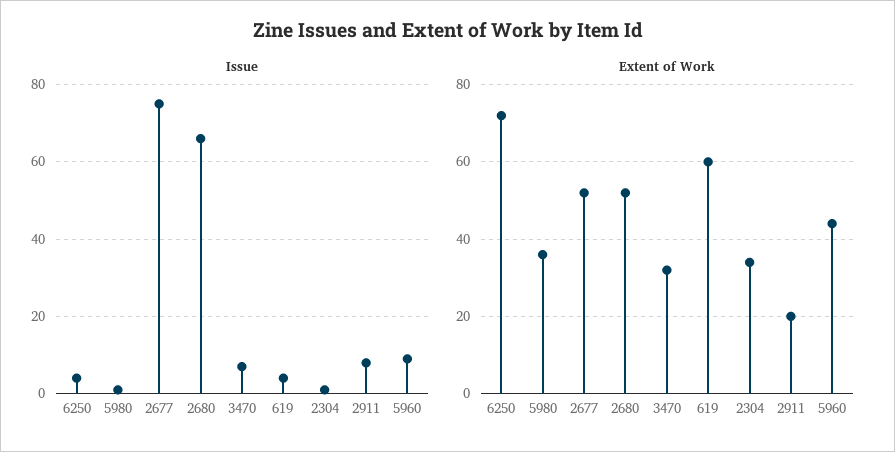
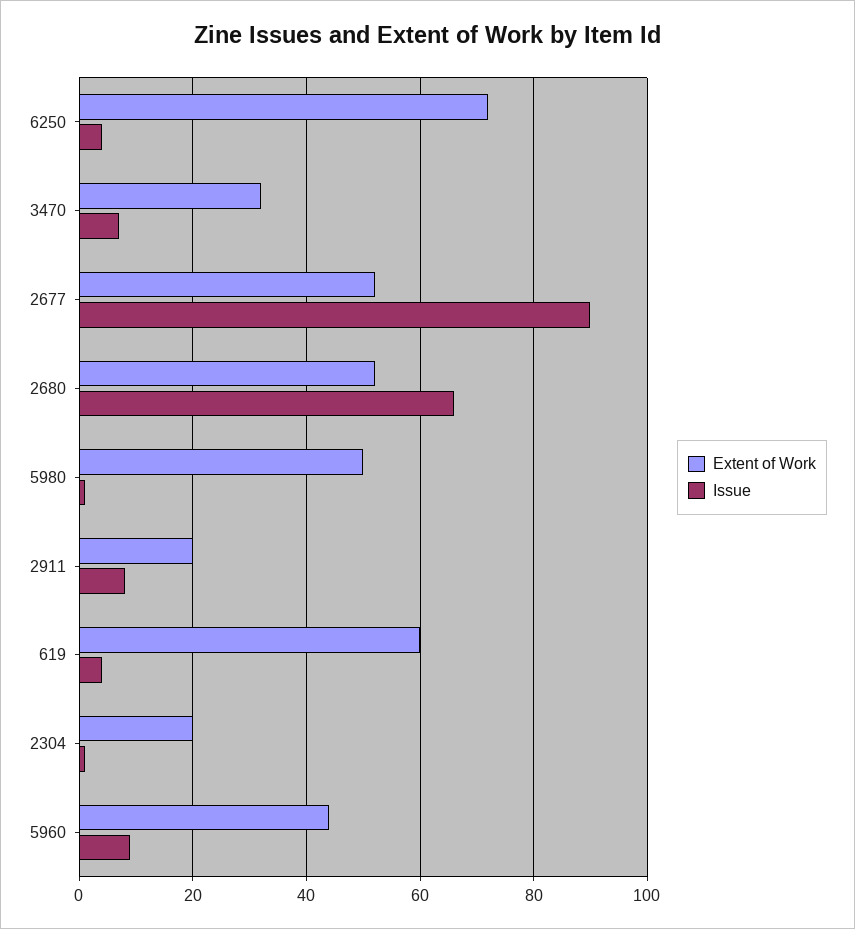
Issue, 2677: 75 -> 90
Extent of Work, 5980: 35 -> 50
Extent of Work, 2304: 35 -> 20

